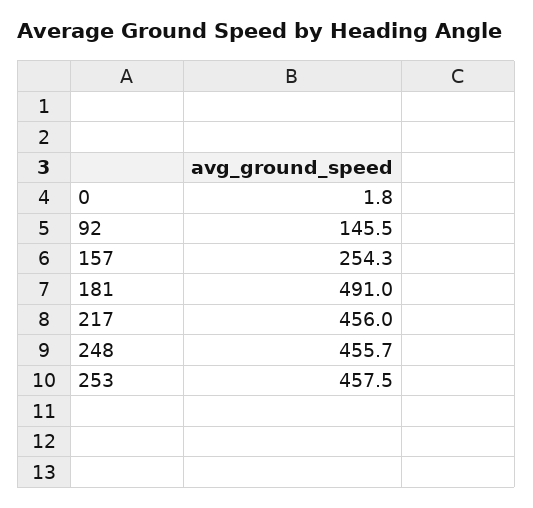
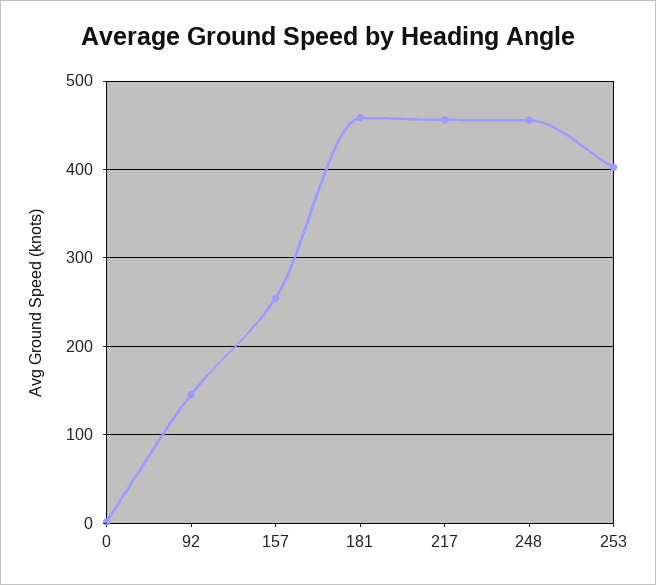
181: 491 -> 460
253: 457.5 -> 400

